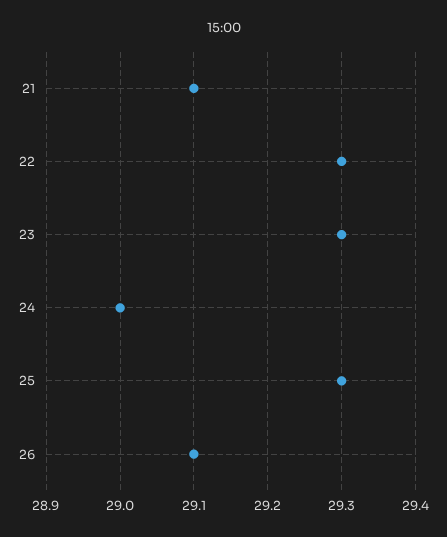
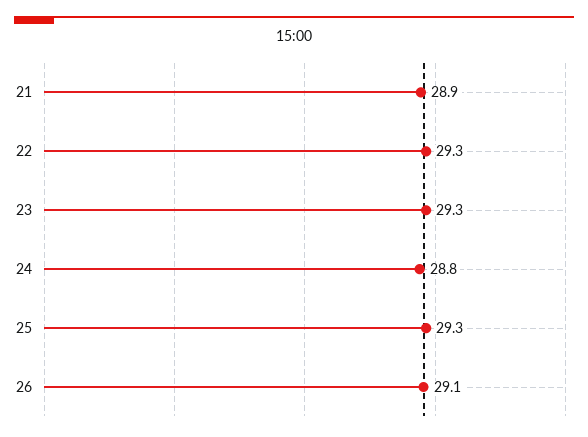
21: 29.1 -> 28.9
24: 29 -> 28.8

